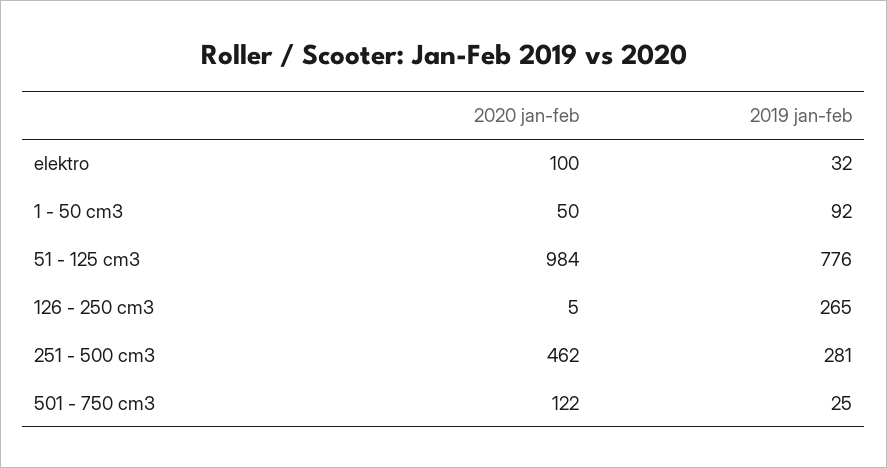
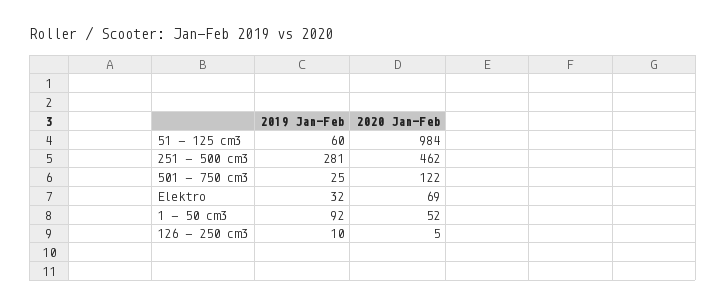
2020 jan-feb, elektro: 100 -> 69
2020 jan-feb, 1 - 50 cm3: 50 -> 52
2019 jan-feb, 51 - 125 cm3: 776 -> 60
2019 jan-feb, 126 - 250 cm3: 265 -> 10

